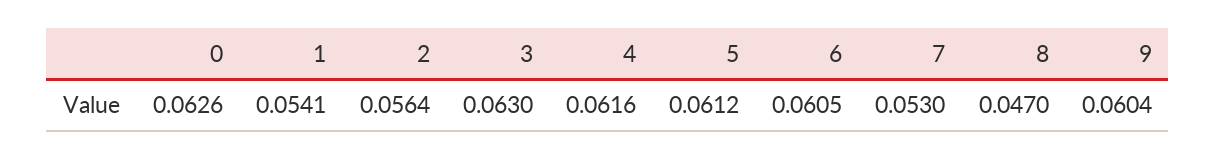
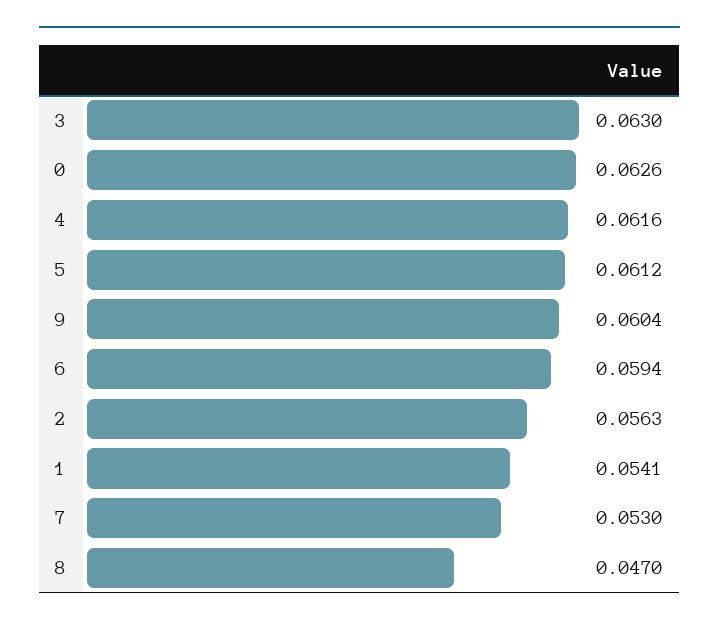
2: 0.0564 -> 0.0563
6: 0.0605 -> 0.0594

